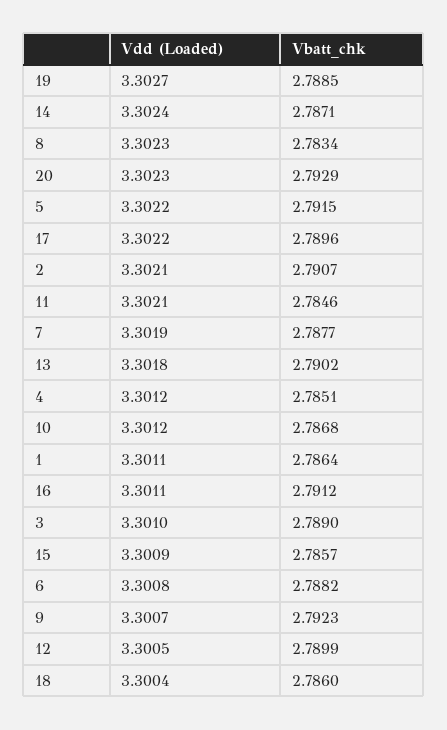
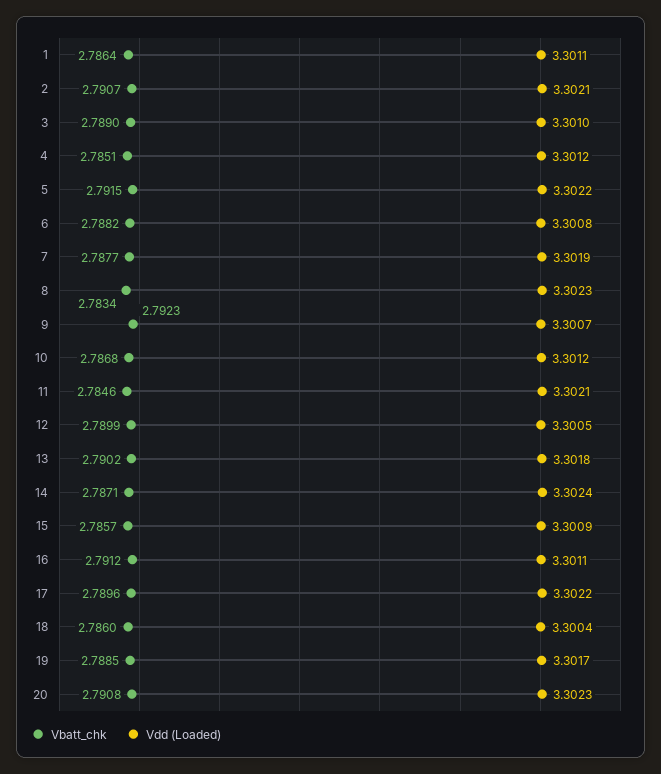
Vdd (Loaded), 19: 3.3027 -> 3.3017
Vbatt_chk, 20: 2.7929 -> 2.7908

